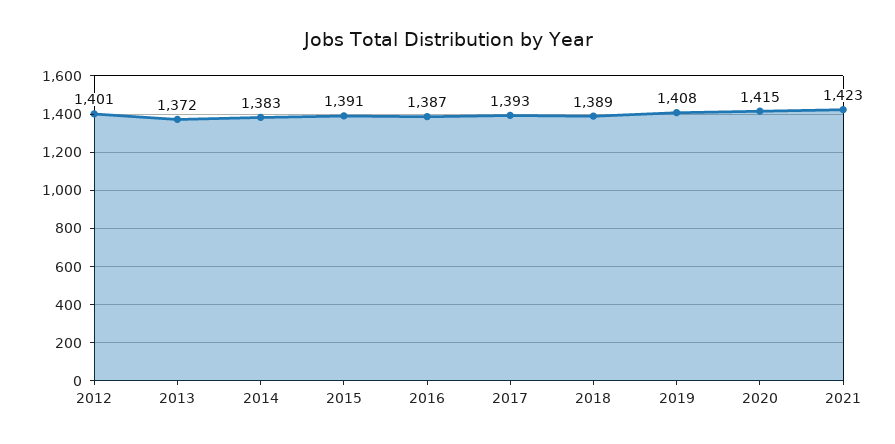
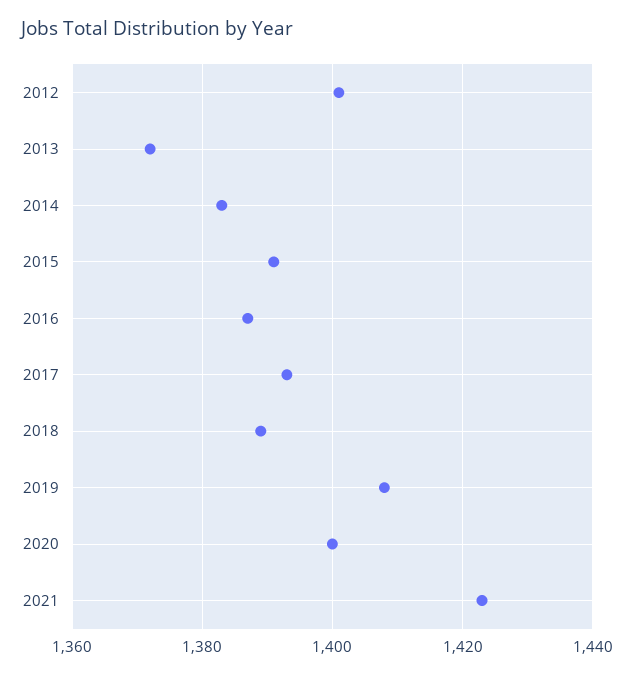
2020: 1415 -> 1400

